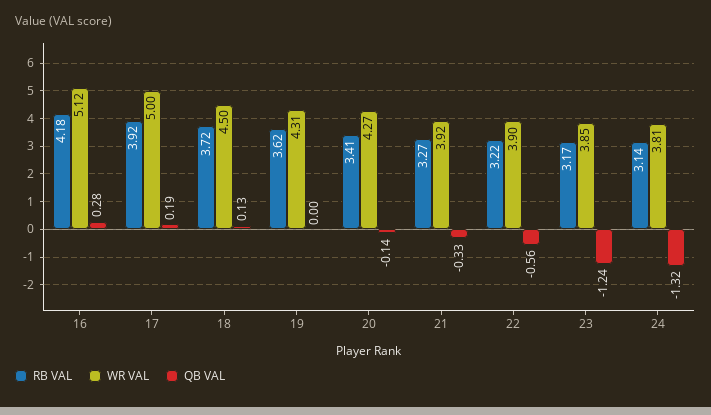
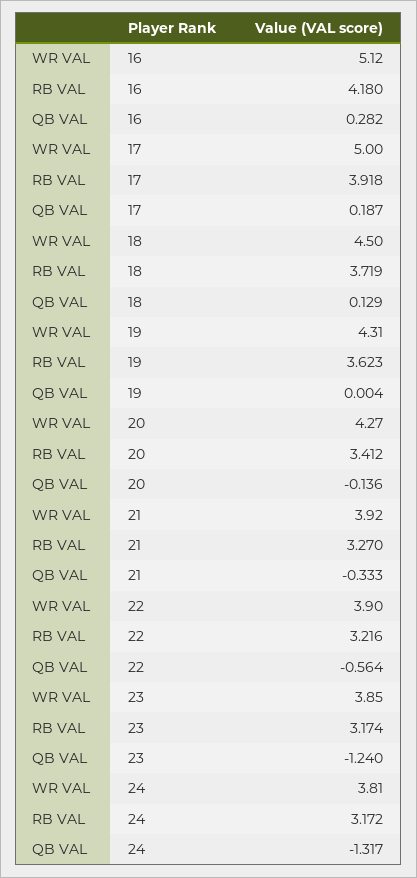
RB VAL, 24: 3.14 -> 3.172

